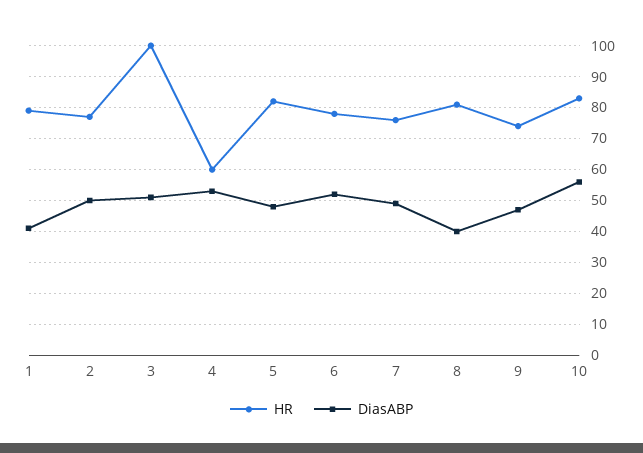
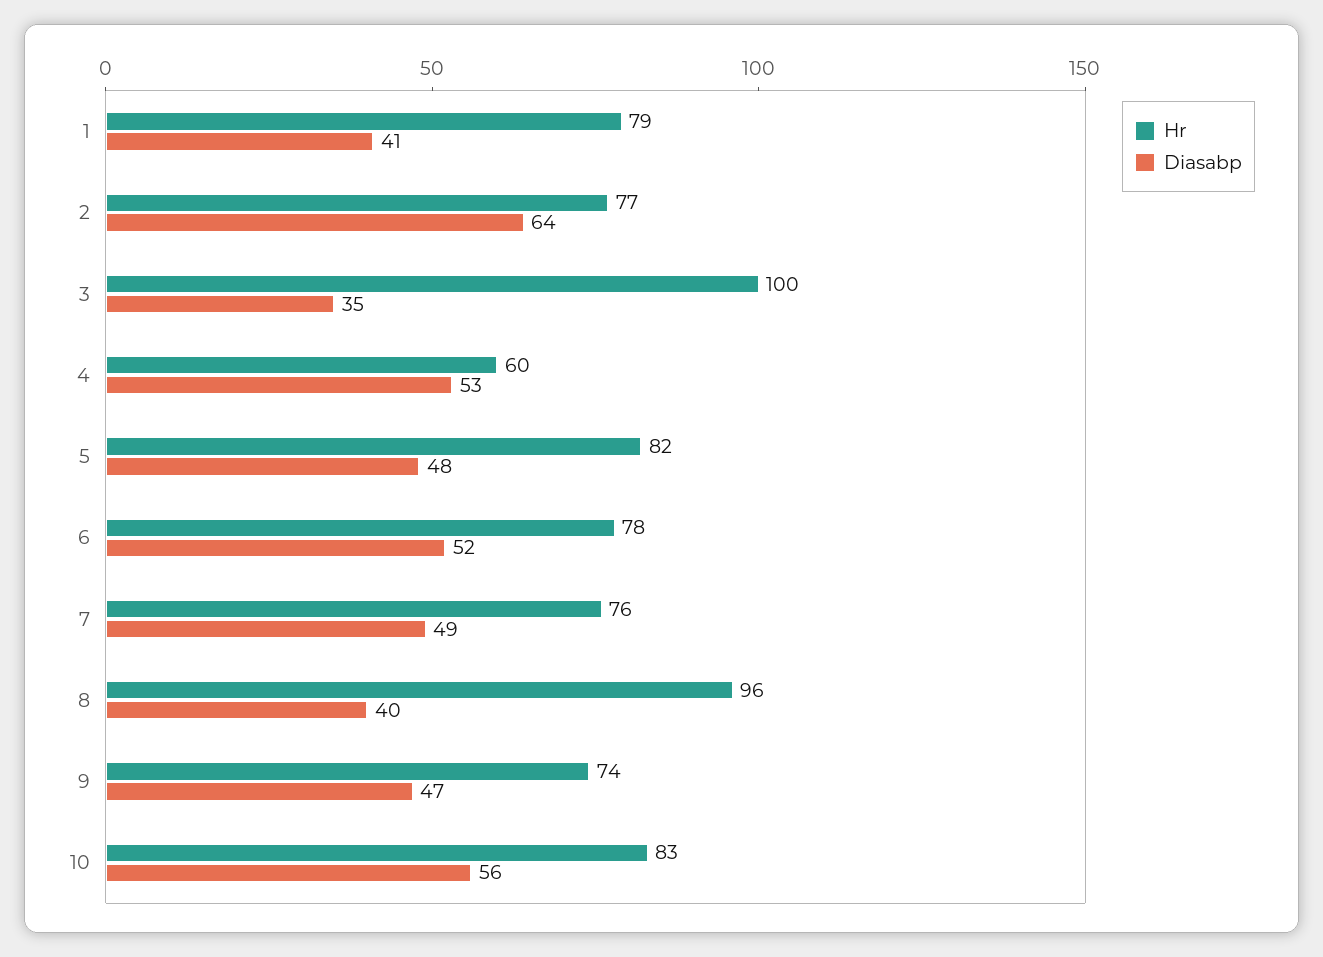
DiasABP, 2: 50 -> 64
DiasABP, 3: 50 -> 35
HR, 8: 80 -> 96

